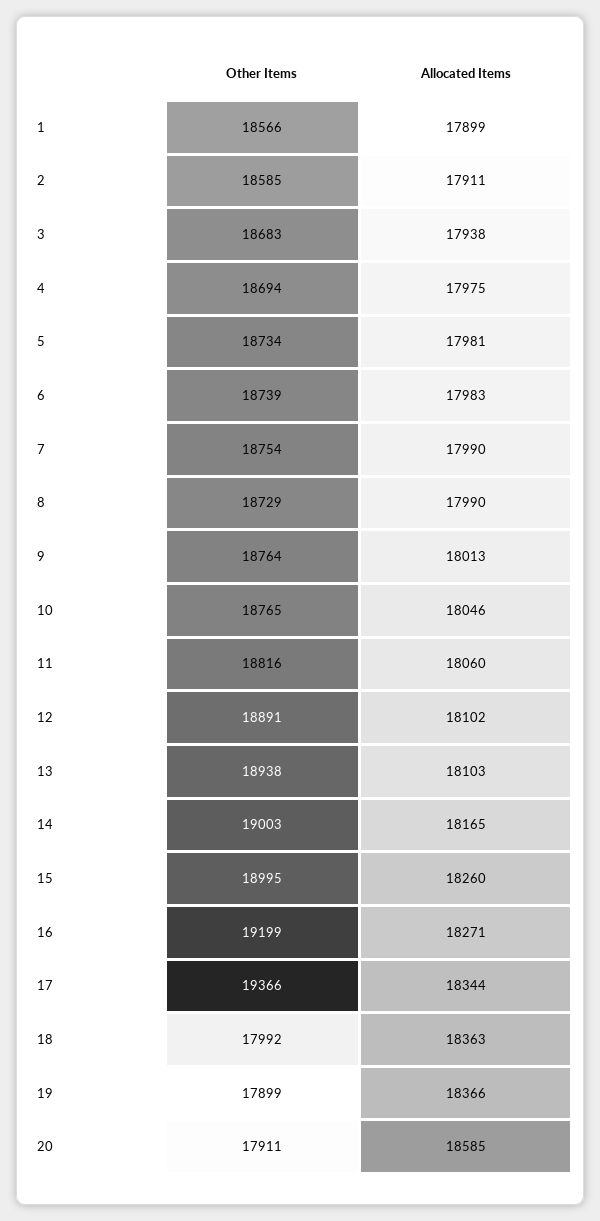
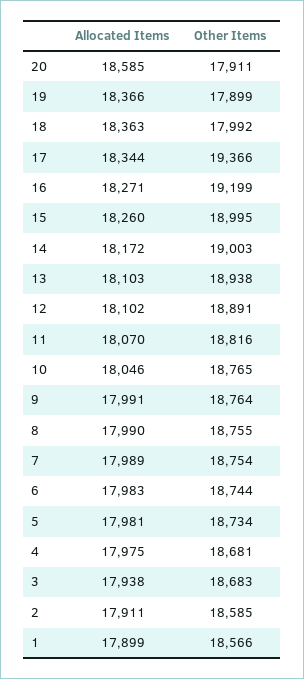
Other Items, 4: 18694 -> 18681
Other Items, 6: 18739 -> 18744
Allocated Items, 7: 17990 -> 17989
Other Items, 8: 18729 -> 18755
Allocated Items, 9: 18013 -> 17991
Allocated Items, 11: 18060 -> 18070
Allocated Items, 14: 18165 -> 18172

